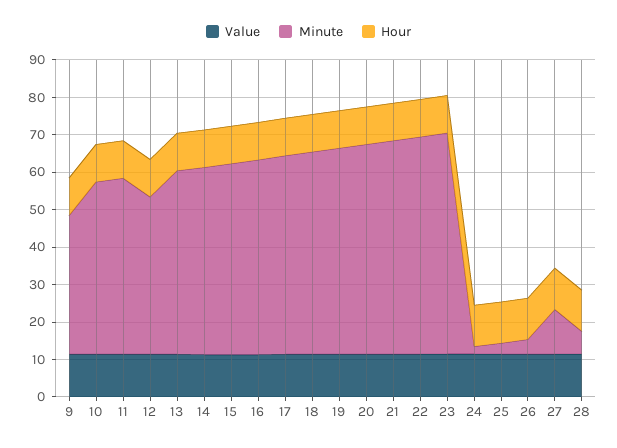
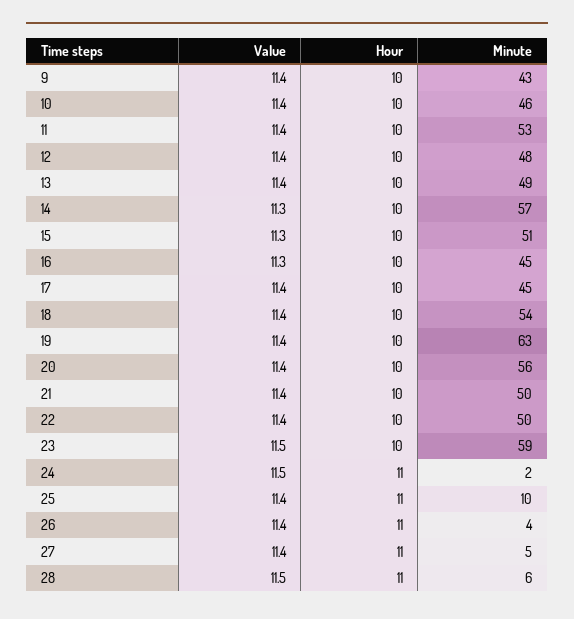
Minute, 9: 37.5 -> 43
Minute, 11: 47.5 -> 53
Minute, 12: 42.5 -> 48
Minute, 14: 50 -> 57
Minute, 16: 52.5 -> 45
Minute, 17: 52.5 -> 45
Minute, 19: 55 -> 63
Minute, 21: 57.5 -> 50
Minute, 22: 57.5 -> 50
Minute, 25: 2.5 -> 10
Minute, 27: 12.5 -> 5

